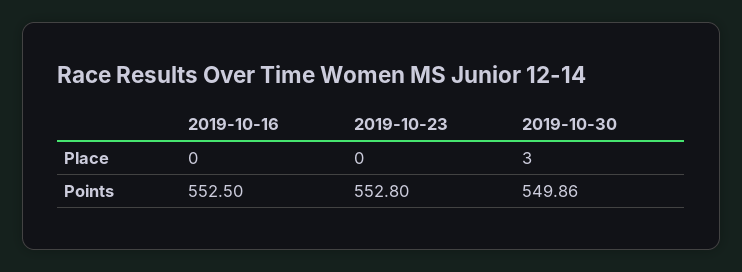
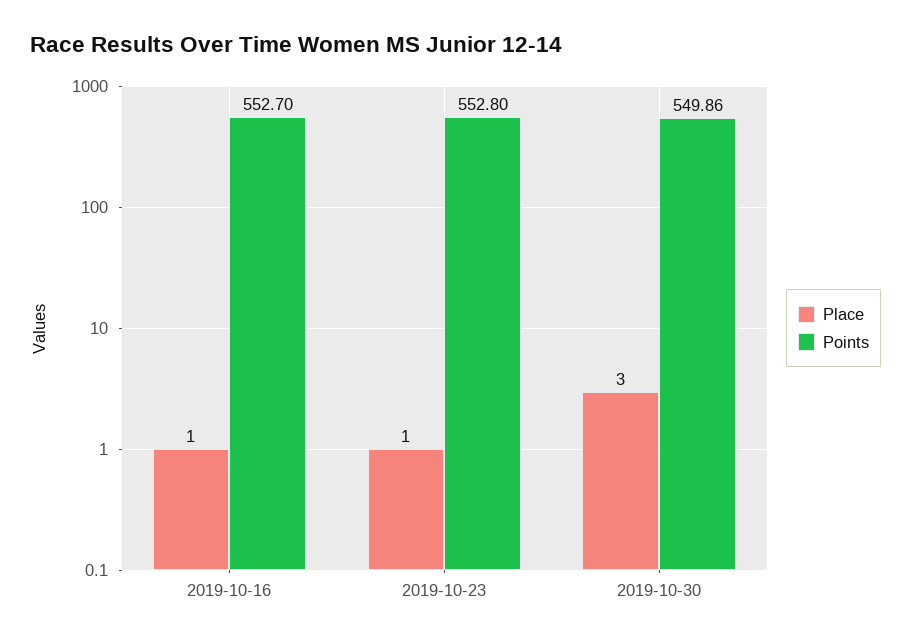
Place, 2019-10-16: 0 -> 1
Place, 2019-10-23: 0 -> 1
Points, 2019-10-16: 552.5 -> 552.7

